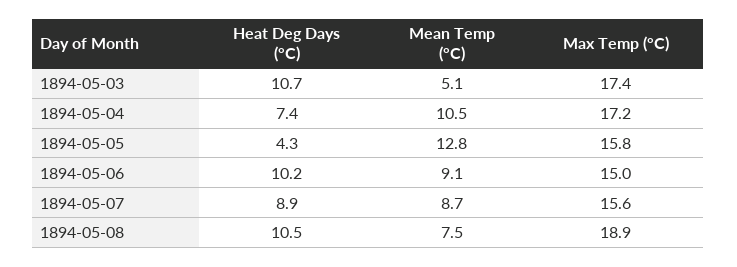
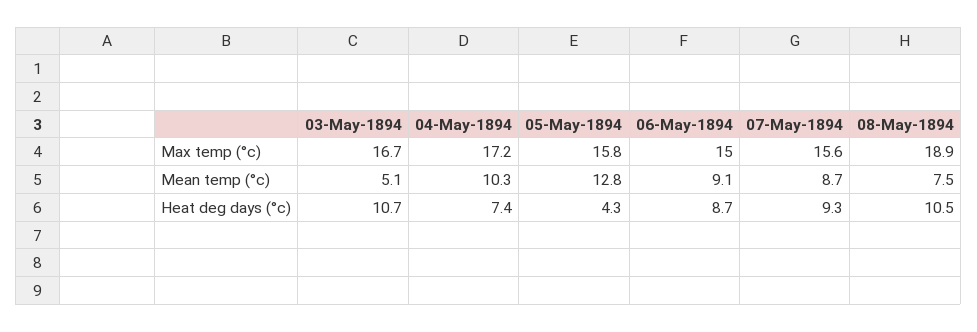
Max Temp (°C), 1894-05-03: 17.4 -> 16.7
Mean Temp (°C), 1894-05-04: 10.5 -> 10.3
Heat Deg Days (°C), 1894-05-06: 10.2 -> 8.7
Heat Deg Days (°C), 1894-05-07: 8.9 -> 9.3

